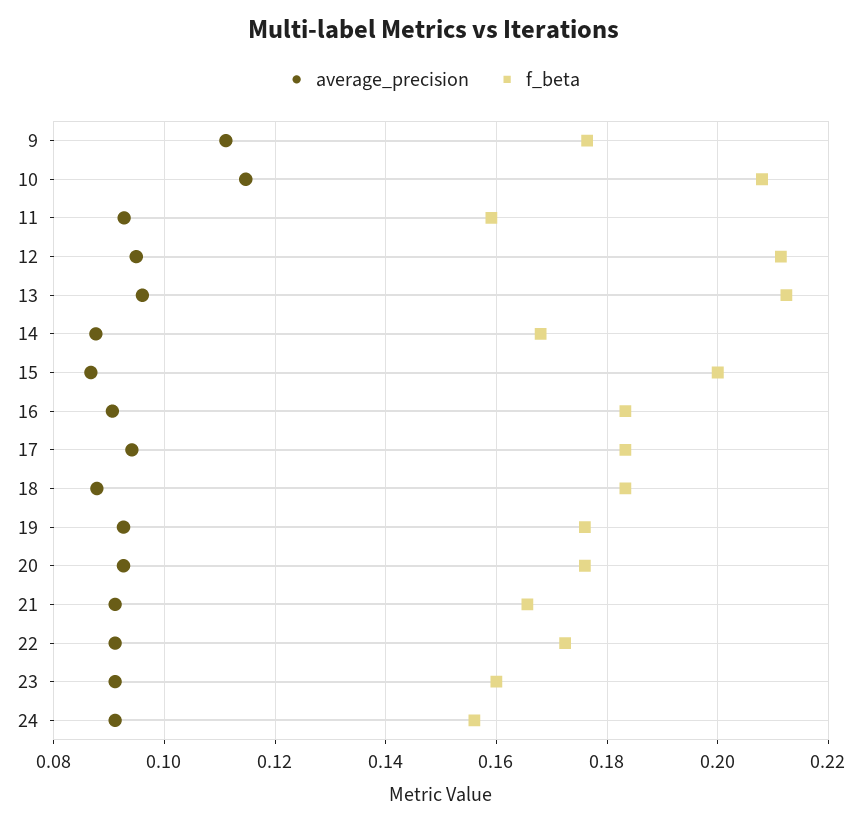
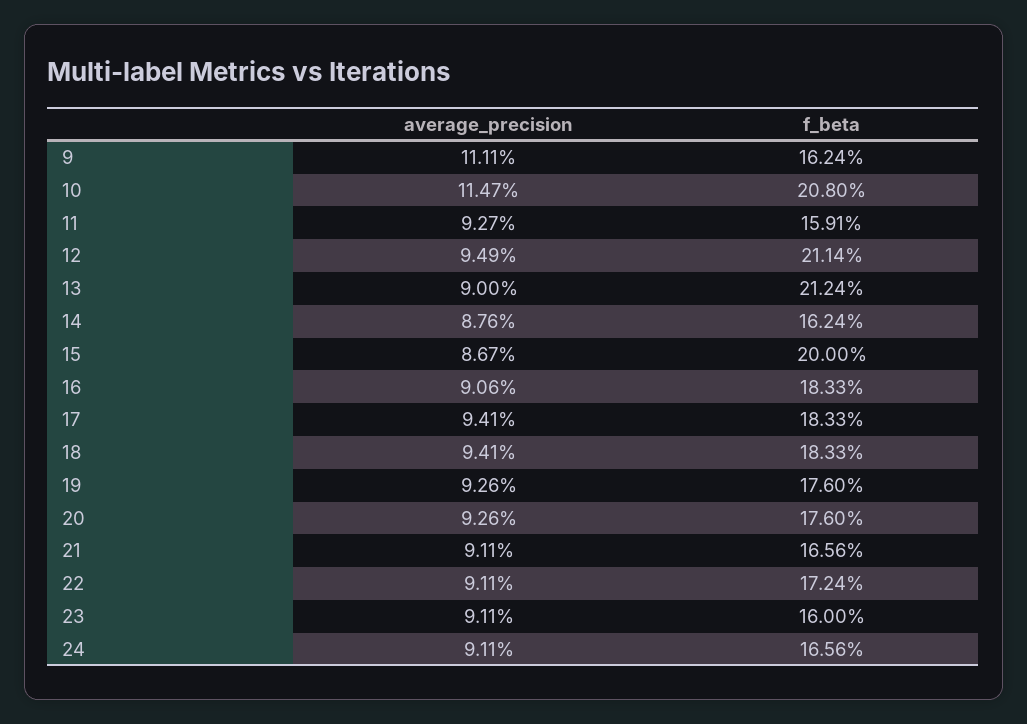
f_beta, 9: 0.176 -> 0.1624
average_precision, 13: 0.096 -> 0.09
f_beta, 14: 0.168 -> 0.1624
average_precision, 18: 0.088 -> 0.0941
f_beta, 24: 0.156 -> 0.1656

